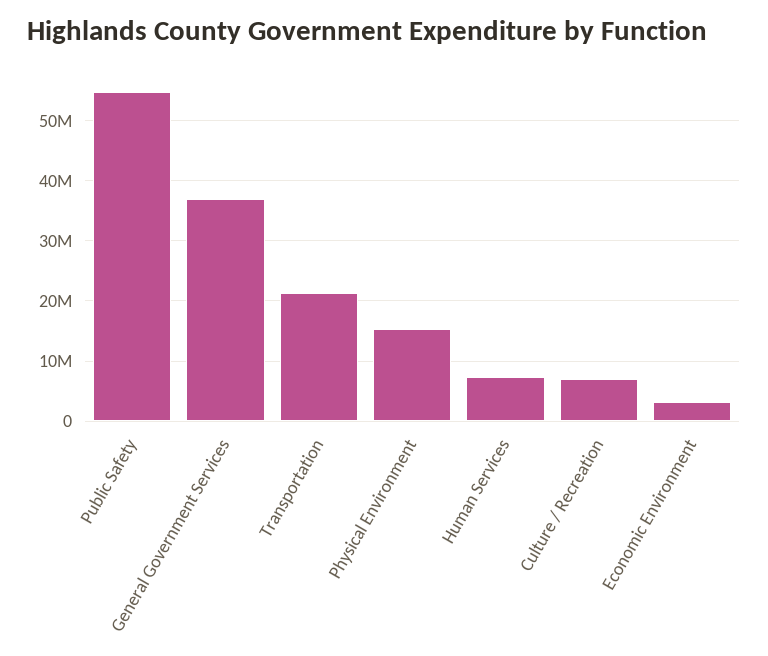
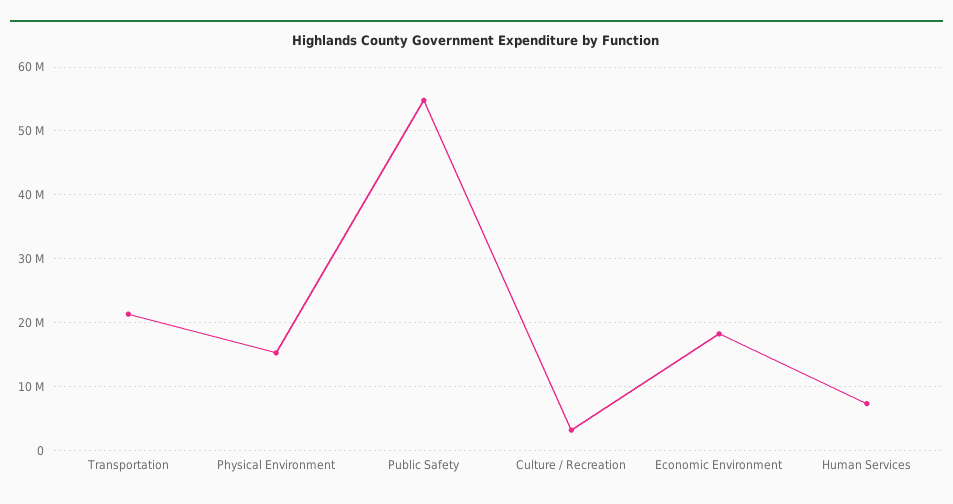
General Government Services: 37000000 -> none
Culture / Recreation: 7000000 -> 3000000
Economic Environment: 3000000 -> 18000000

